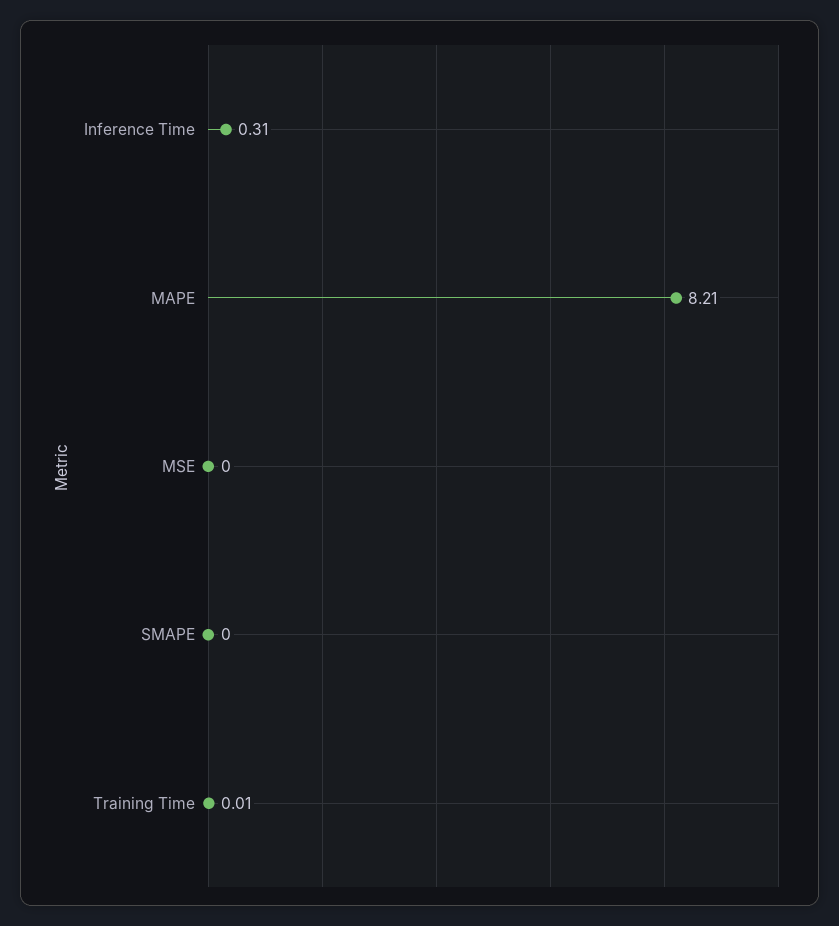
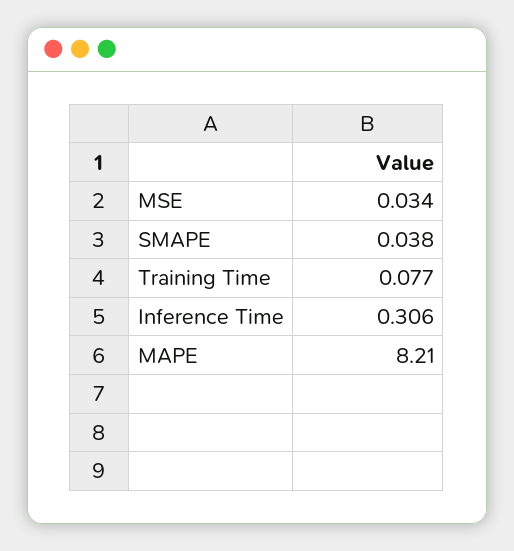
MSE: 0 -> 0.034
SMAPE: 0 -> 0.038
Training Time: 0.01 -> 0.077

